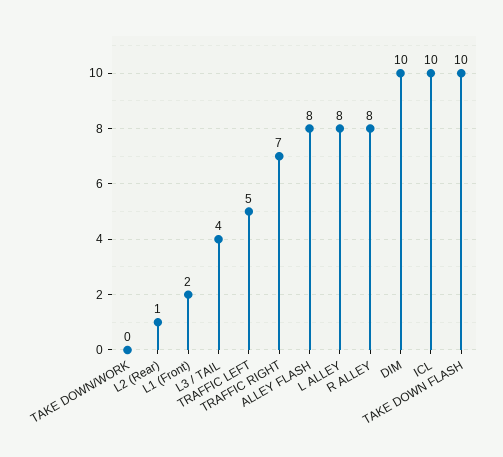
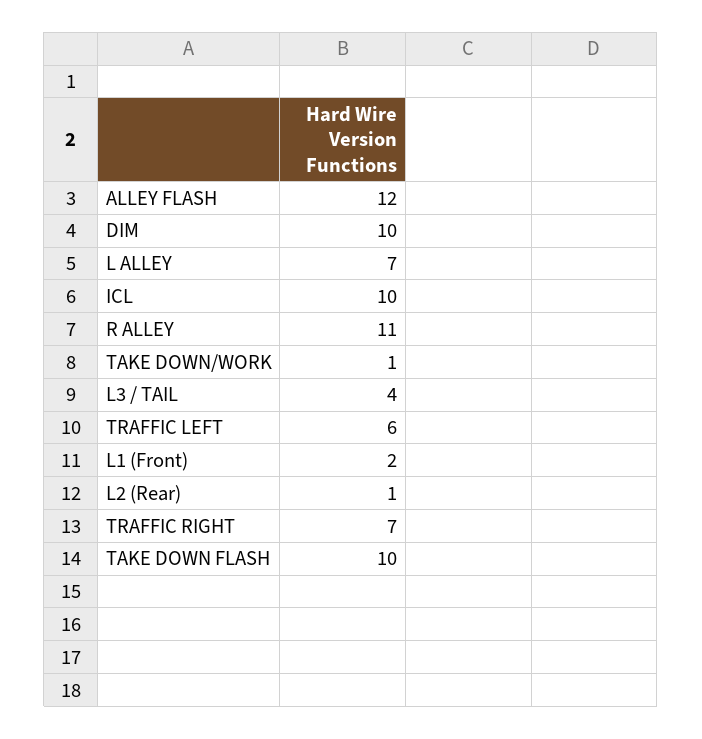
TAKE DOWN/WORK: 0 -> 1
TRAFFIC LEFT: 5 -> 6
ALLEY FLASH: 8 -> 12
L ALLEY: 8 -> 7
R ALLEY: 8 -> 11

